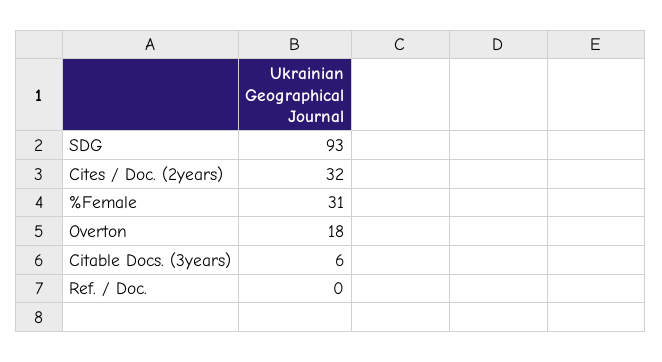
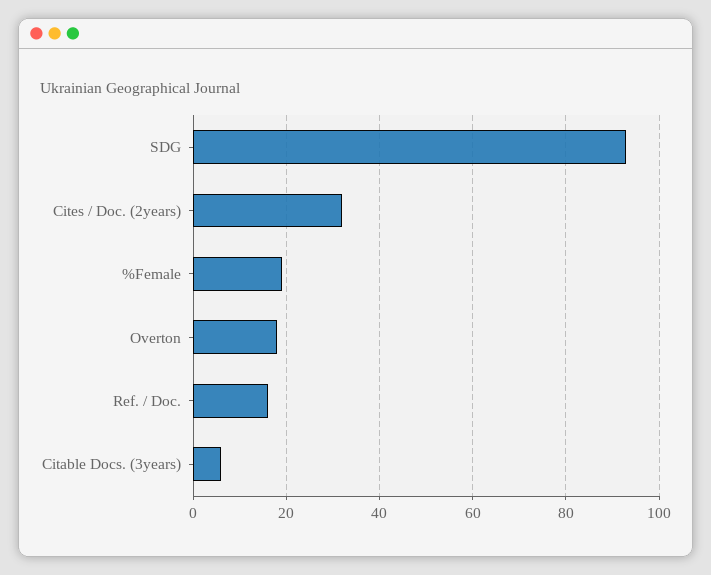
%Female: 31 -> 20
Ref. / Doc.: 0 -> 15

